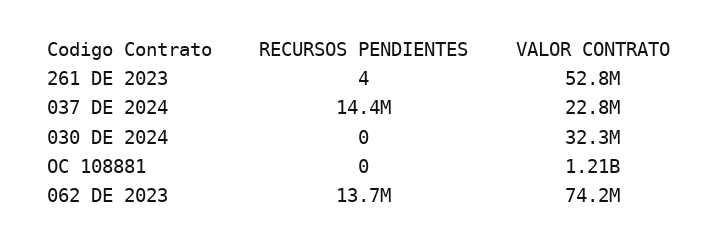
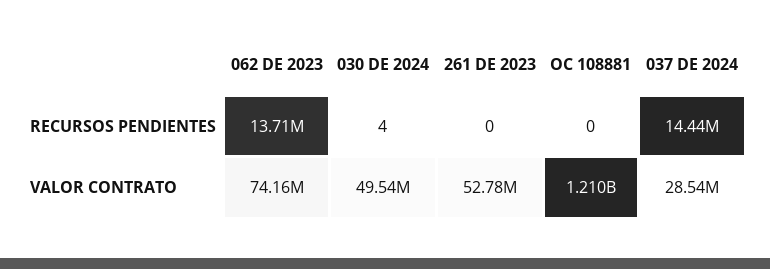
RECURSOS PENDIENTES, 261 DE 2023: 4 -> 0
VALOR CONTRATO, 037 DE 2024: 22800000 -> 28540000
RECURSOS PENDIENTES, 030 DE 2024: 0 -> 4
VALOR CONTRATO, 030 DE 2024: 32300000 -> 49540000

